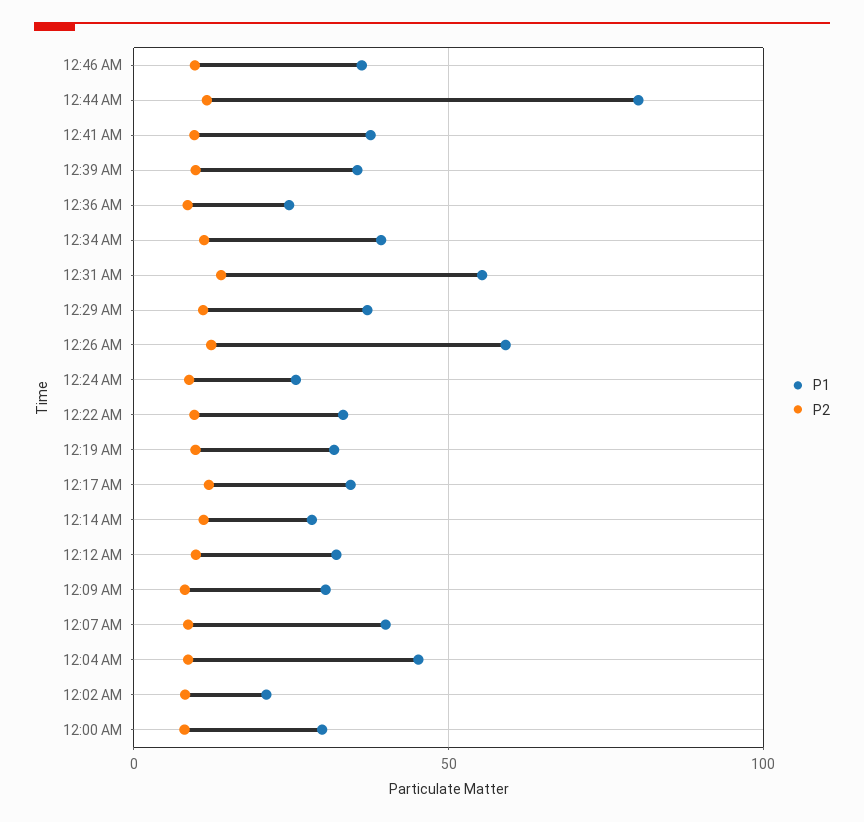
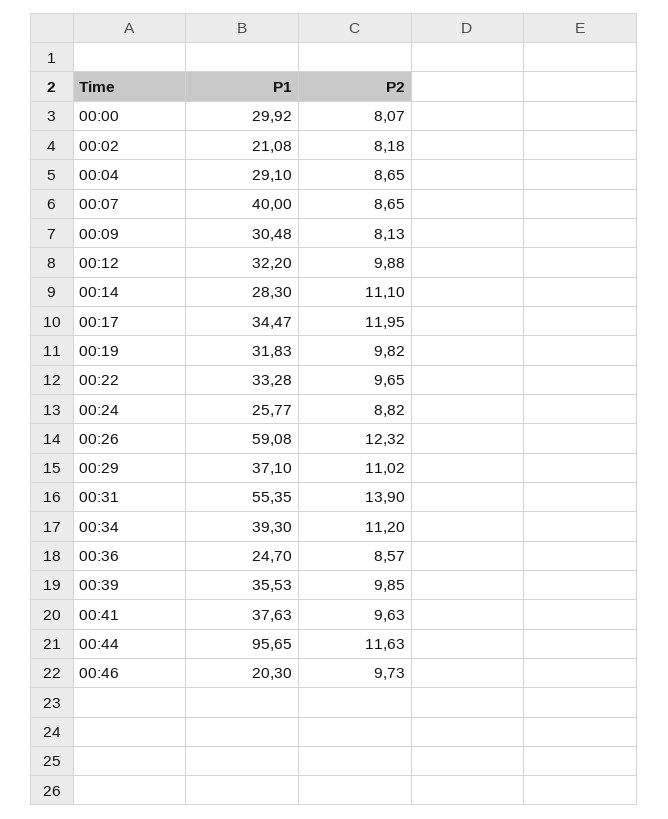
P1, 12:46 AM: 35 -> 20.3
P1, 12:44 AM: 80 -> 95.65
P1, 12:04 AM: 45 -> 29.1

